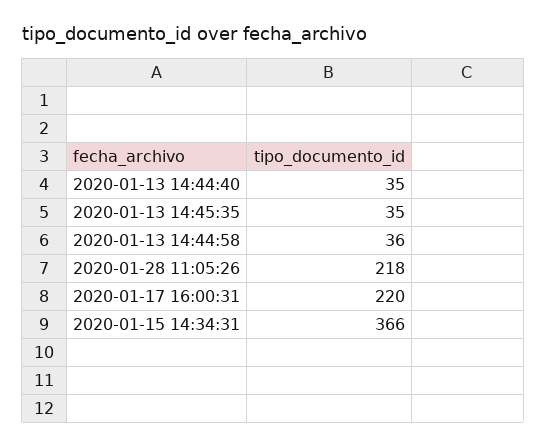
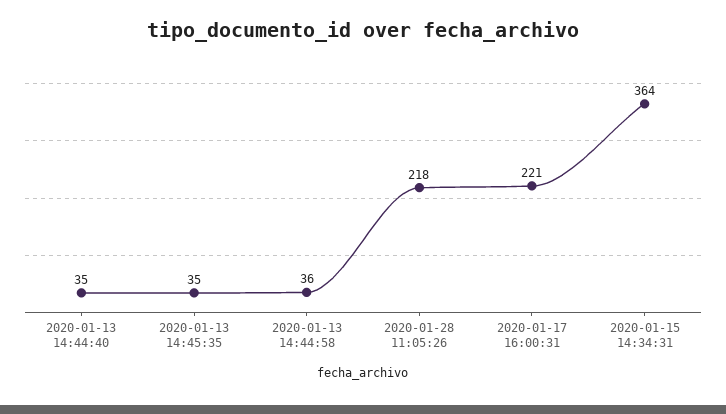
2020-01-17 16:00:31: 220 -> 221
2020-01-15 14:34:31: 366 -> 364

